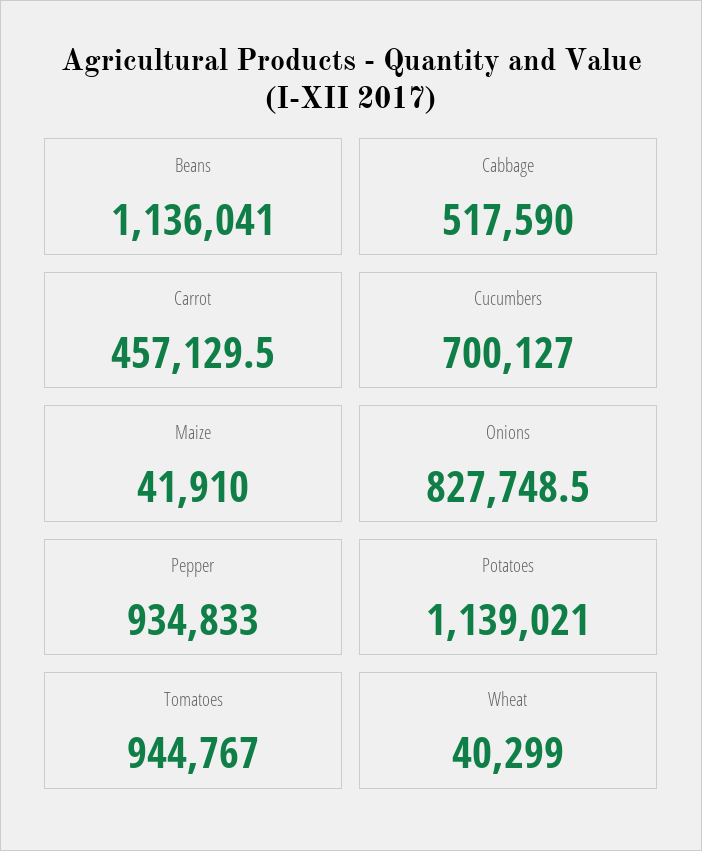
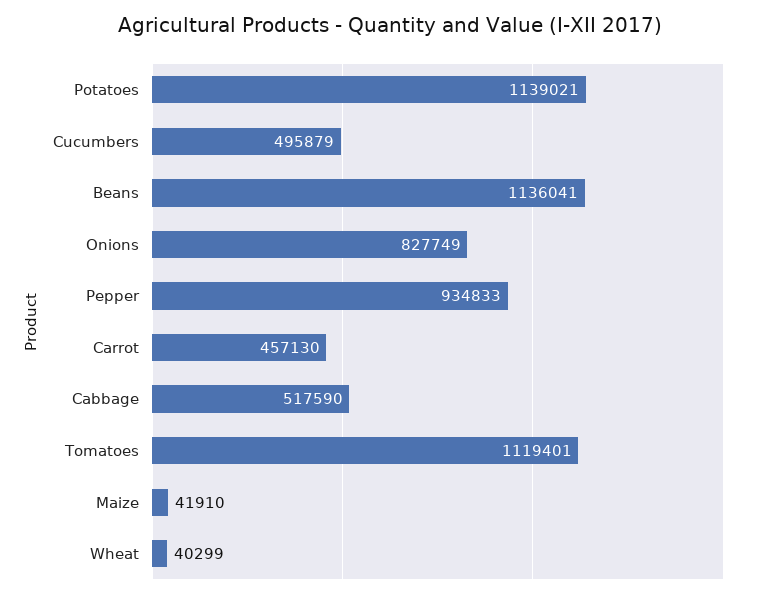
Cucumbers: 700127 -> 495879
Tomatoes: 944767 -> 1119401

